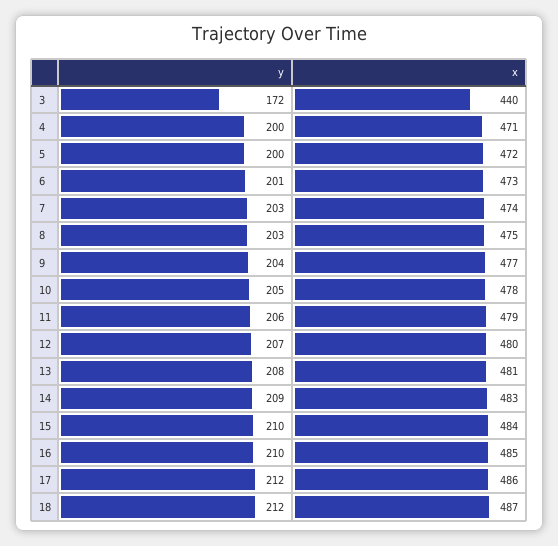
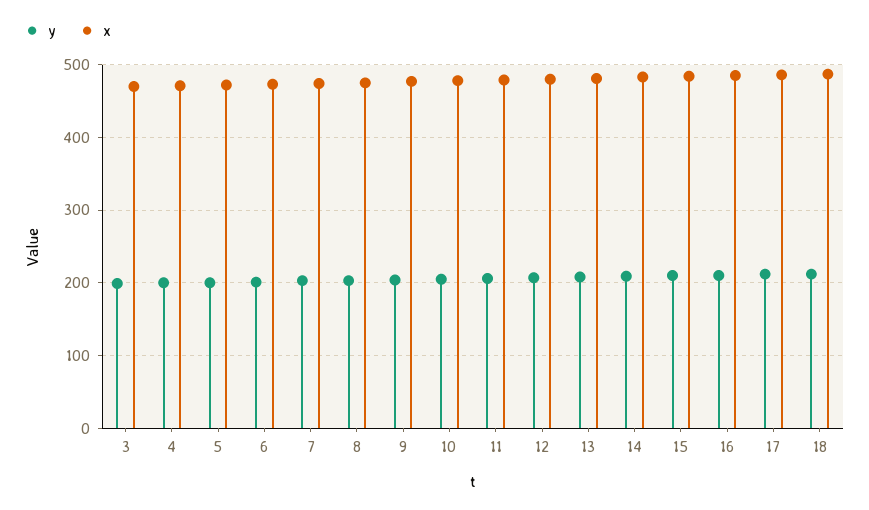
y, 3: 172 -> 200
x, 3: 440 -> 470

